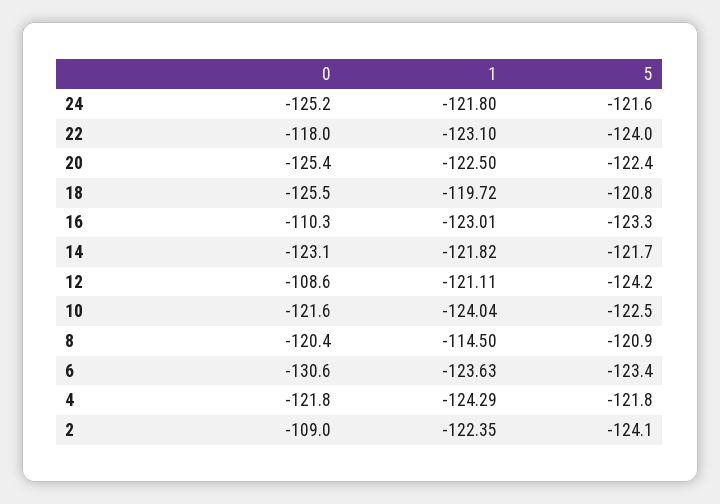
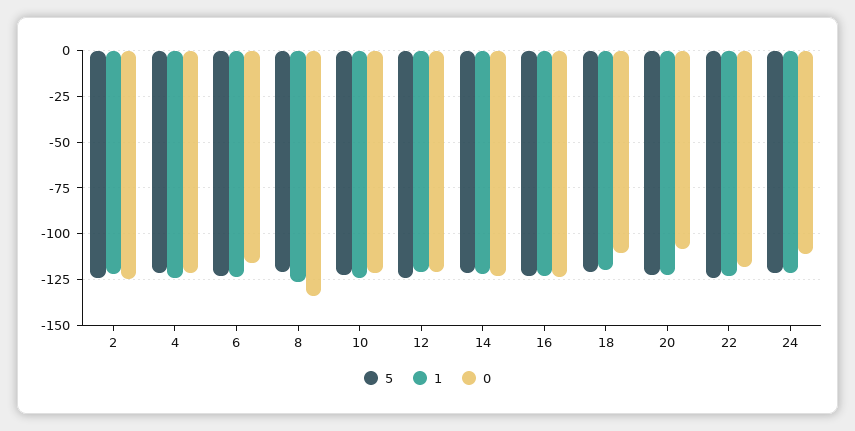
0, 24: -125.2 -> -110
0, 20: -125.4 -> -110
0, 18: -125.5 -> -110
0, 16: -110.3 -> -125
0, 12: -108.6 -> -120
0, 8: -120.4 -> -135
1, 8: -114.5 -> -125
0, 6: -130.6 -> -115
0, 2: -109 -> -125

